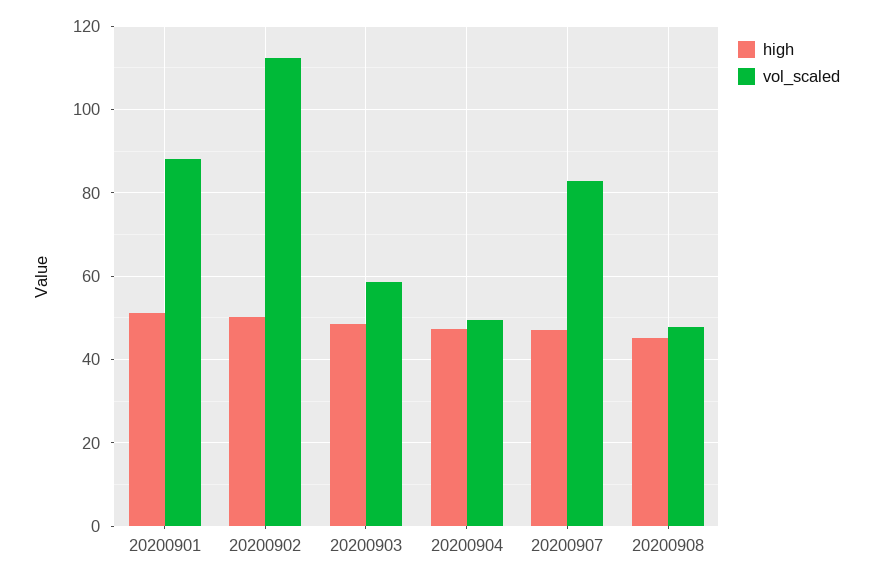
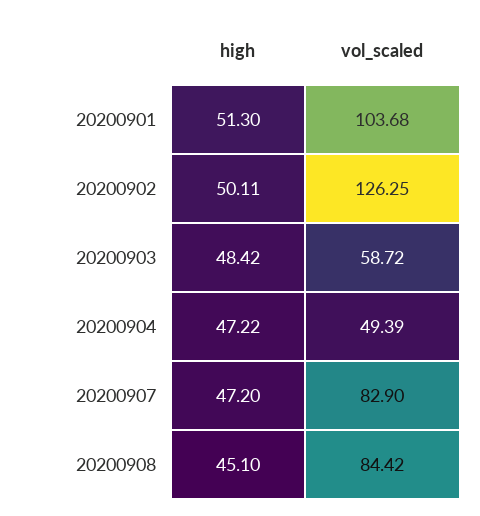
vol_scaled, 20200901: 88 -> 103.68
vol_scaled, 20200902: 112 -> 126.25
vol_scaled, 20200908: 48 -> 84.42

